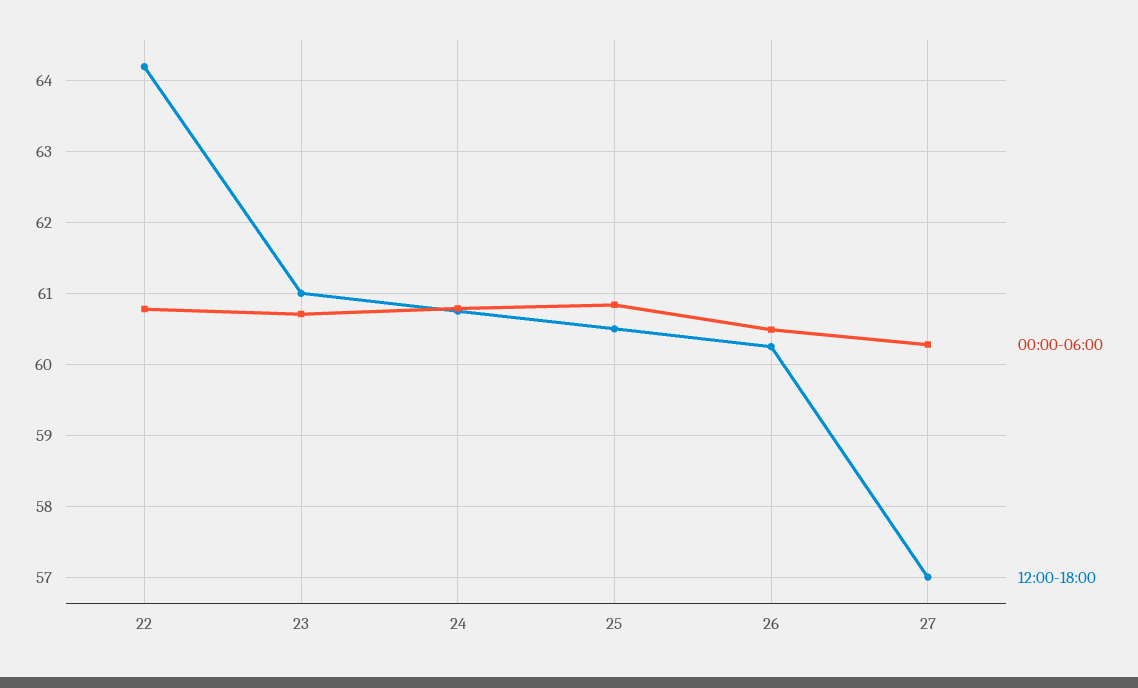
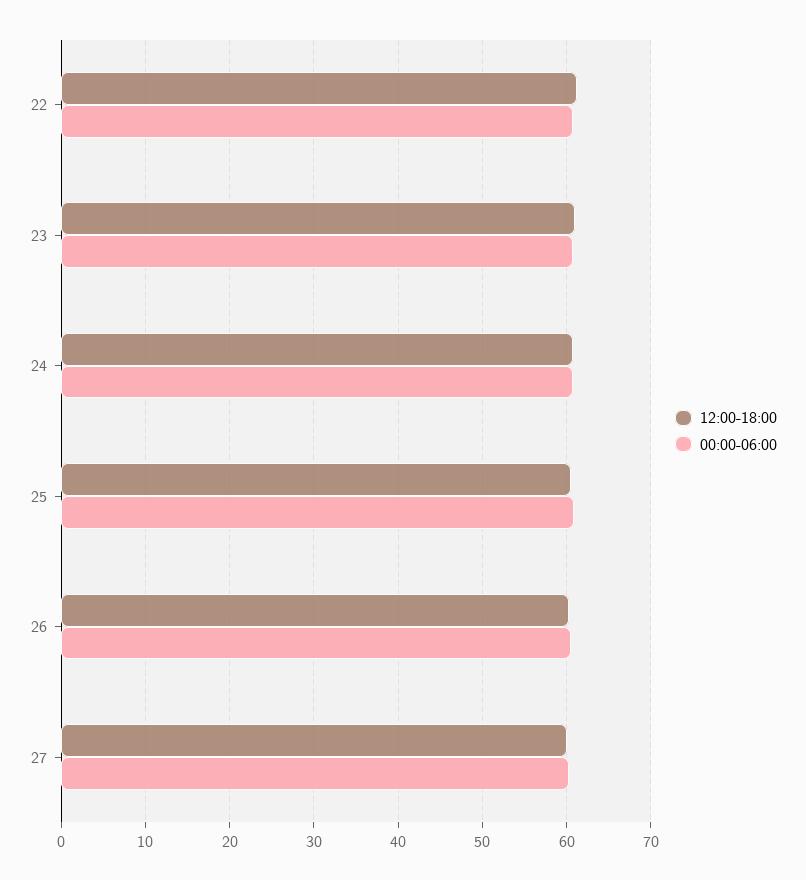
12:00-18:00, 22: 64.2 -> 61
12:00-18:00, 27: 57 -> 60

